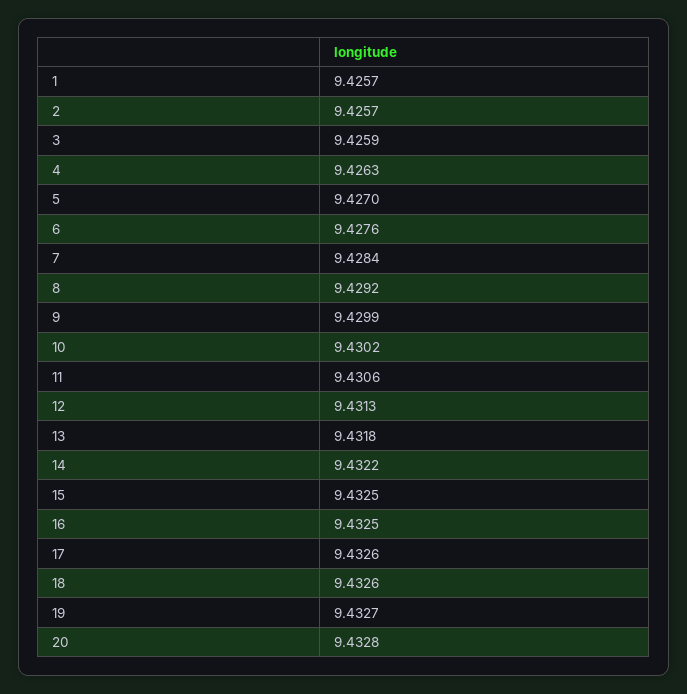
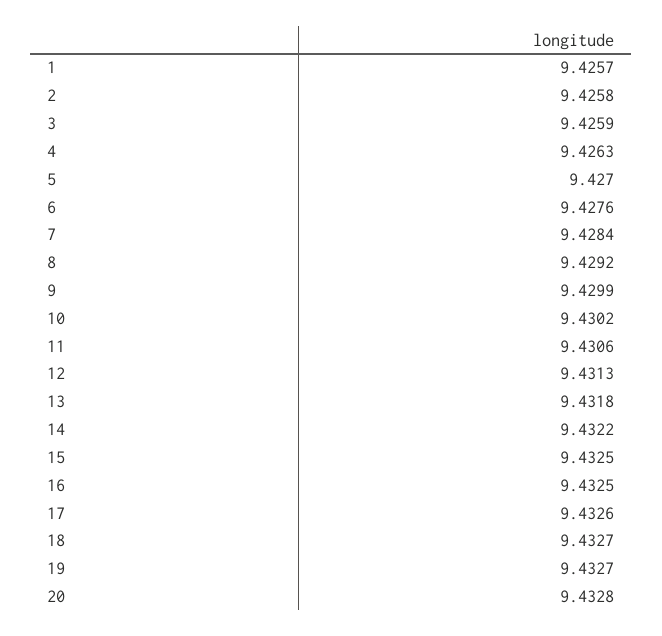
2: 9.4257 -> 9.4258
18: 9.4326 -> 9.4327

